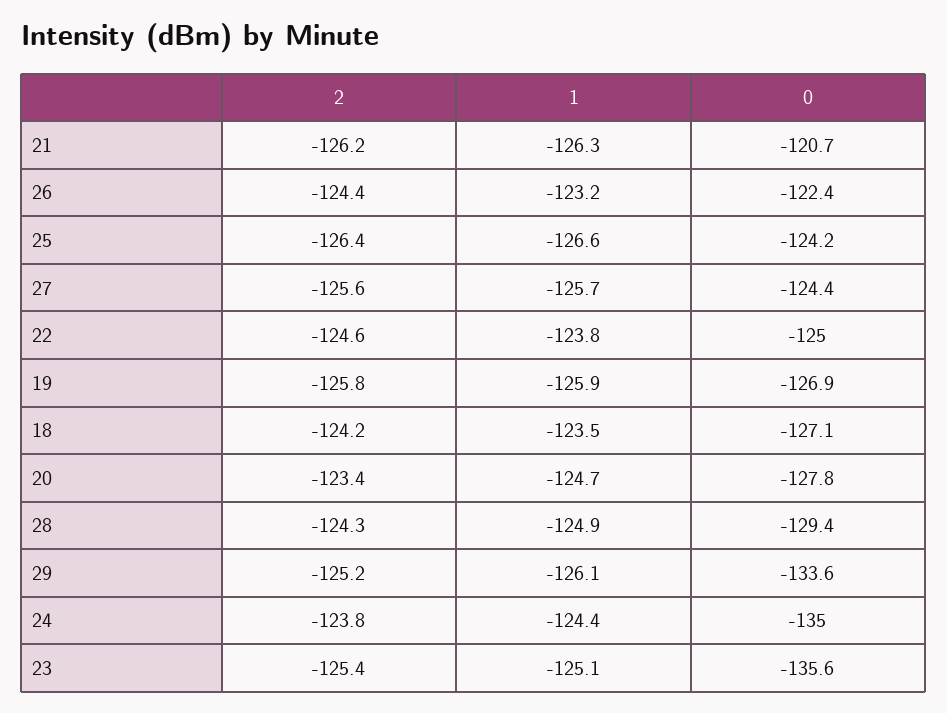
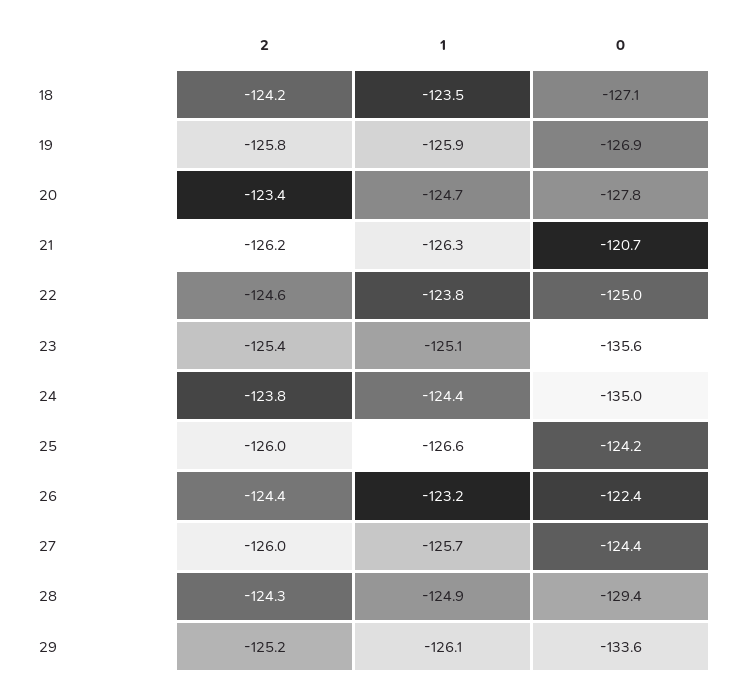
2, 25: -126.4 -> -126
2, 27: -125.6 -> -126

